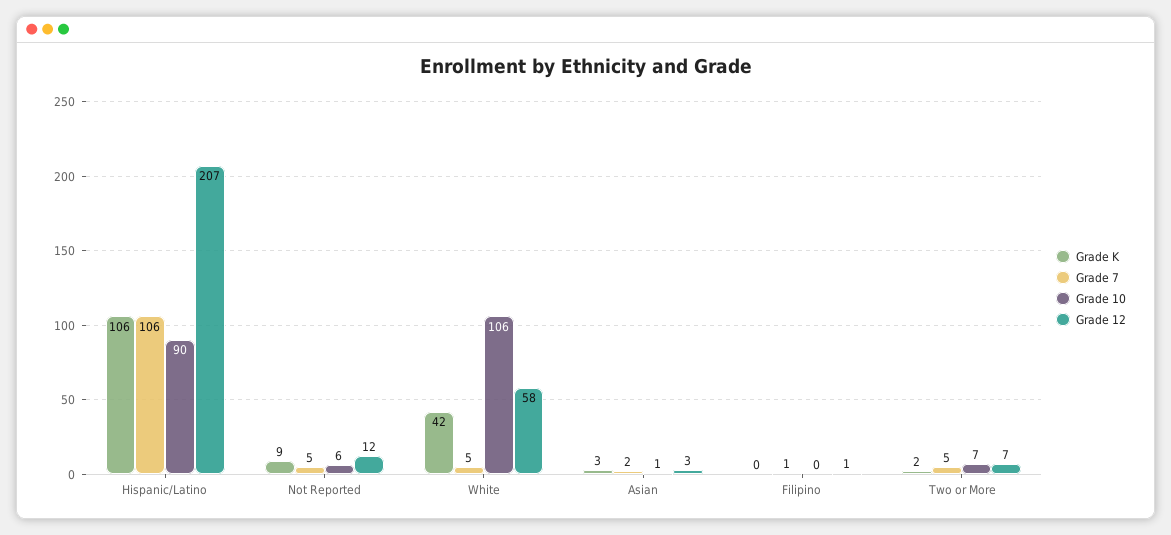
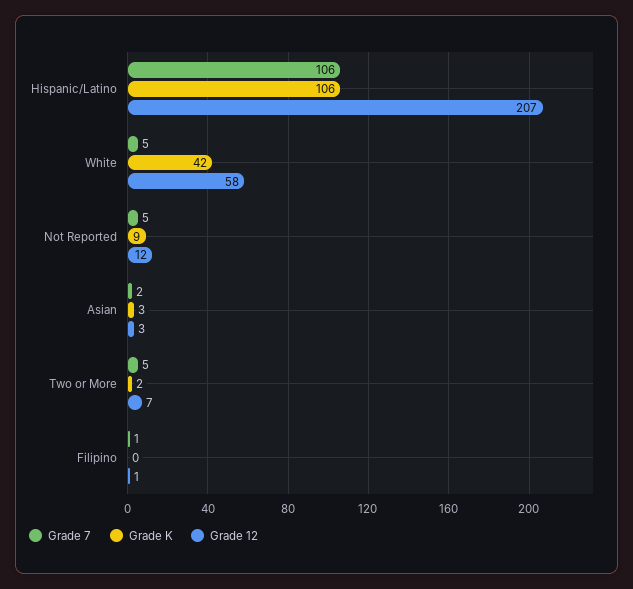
Grade 10, Hispanic/Latino: 90 -> none
Grade 10, Not Reported: 6 -> none
Grade 10, White: 106 -> none
Grade 10, Asian: 1 -> none
Grade 10, Filipino: 0 -> none
Grade 10, Two or More: 7 -> none

